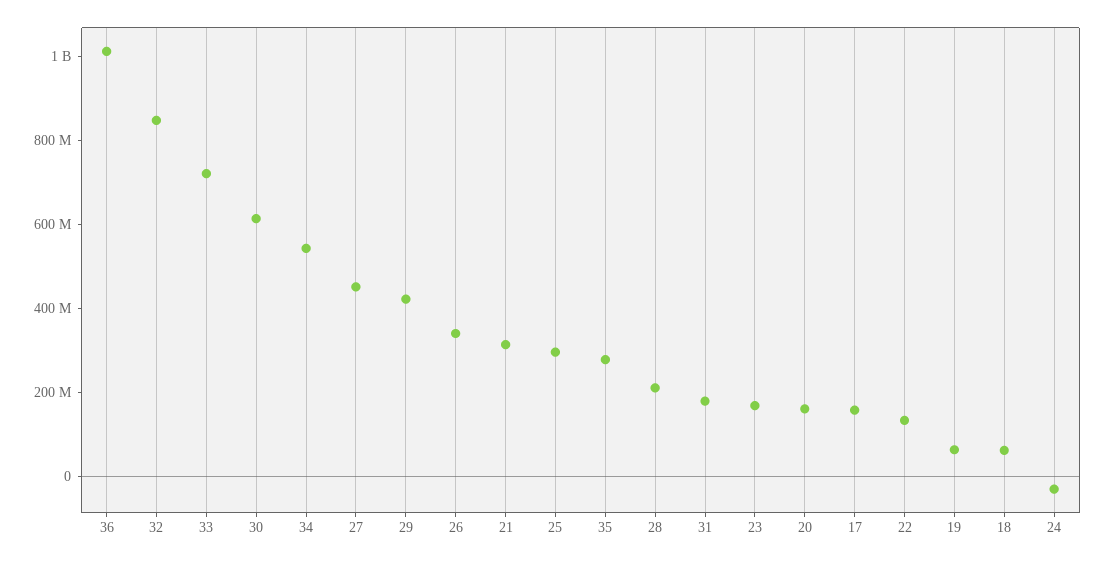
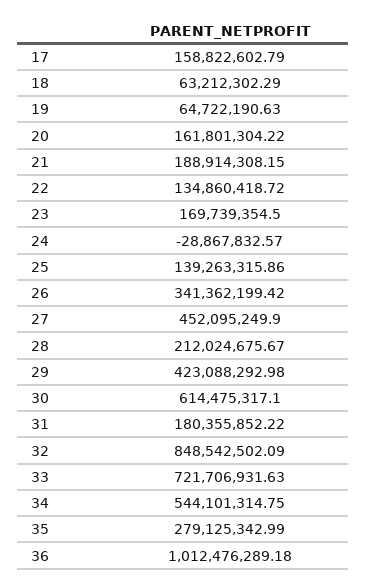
21: 300000000 -> 188914308.15
25: 300000000 -> 139263315.86

